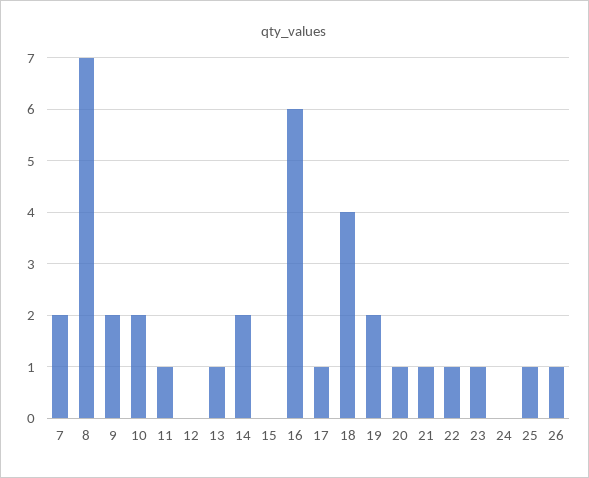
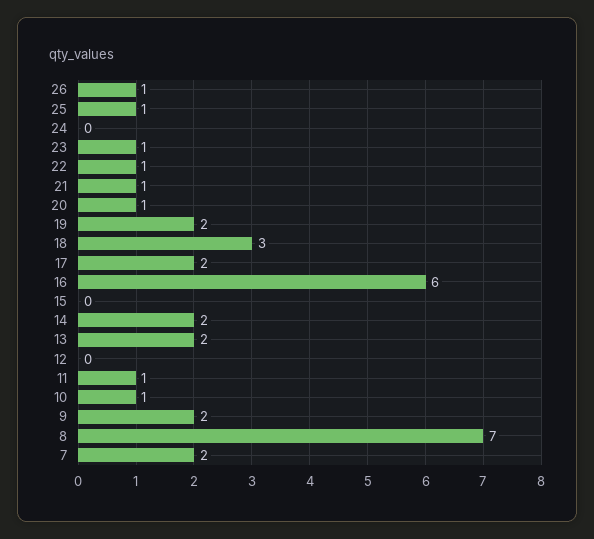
10: 2 -> 1
13: 1 -> 2
17: 1 -> 2
18: 4 -> 3

